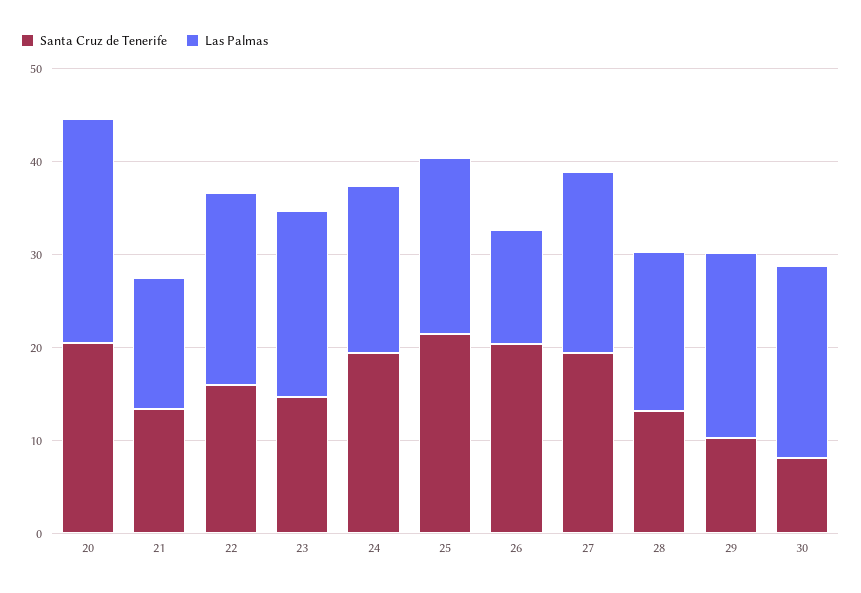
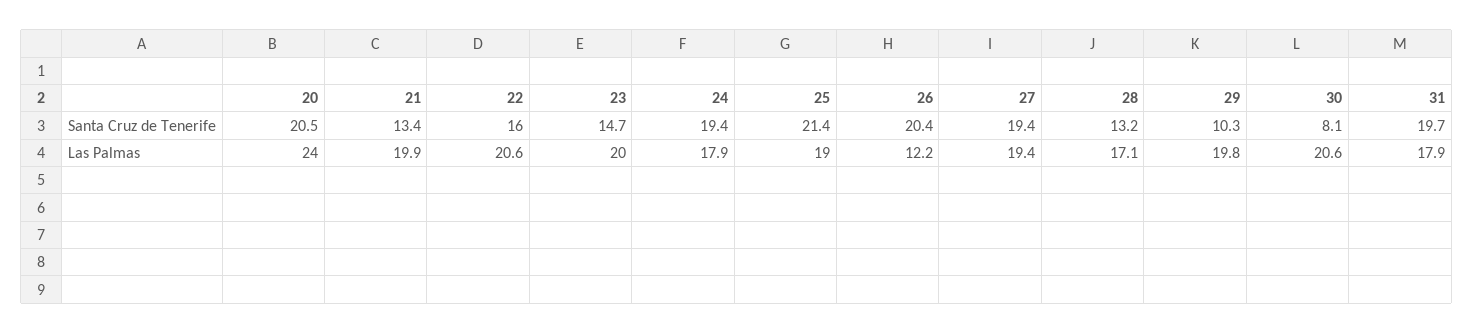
Las Palmas, 21: 14 -> 19.9
Santa Cruz de Tenerife, 31: none -> 19.7
Las Palmas, 31: none -> 17.9

